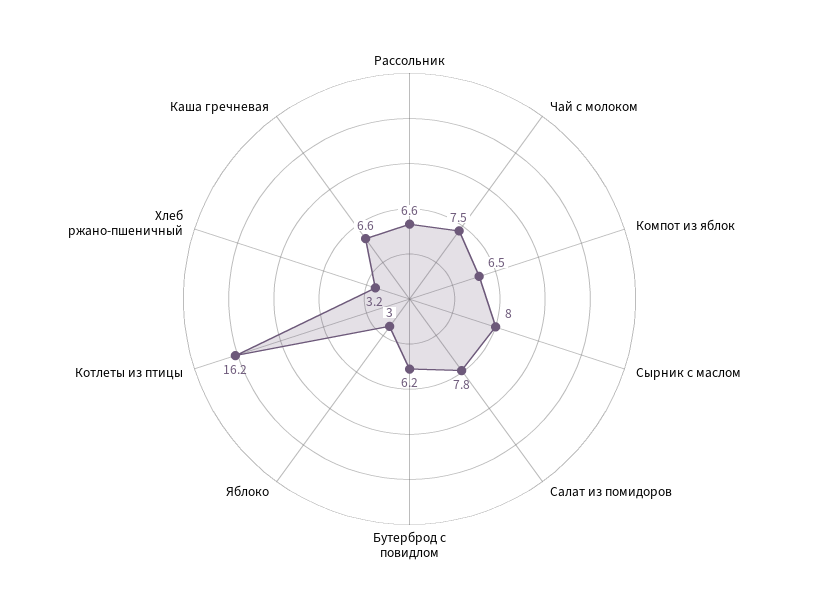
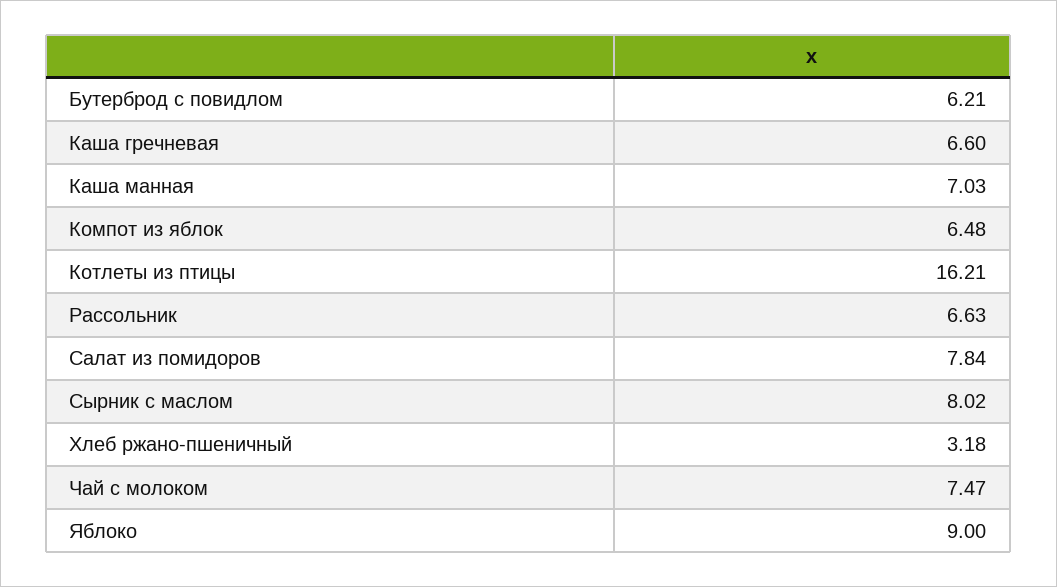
Яблоко: 3 -> 9
Каша манная: none -> 7.03

